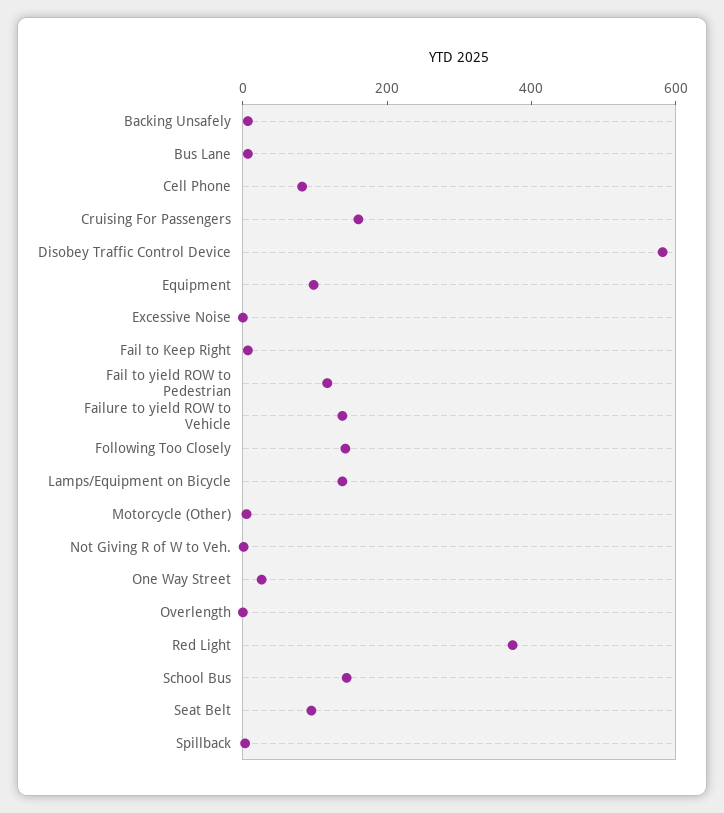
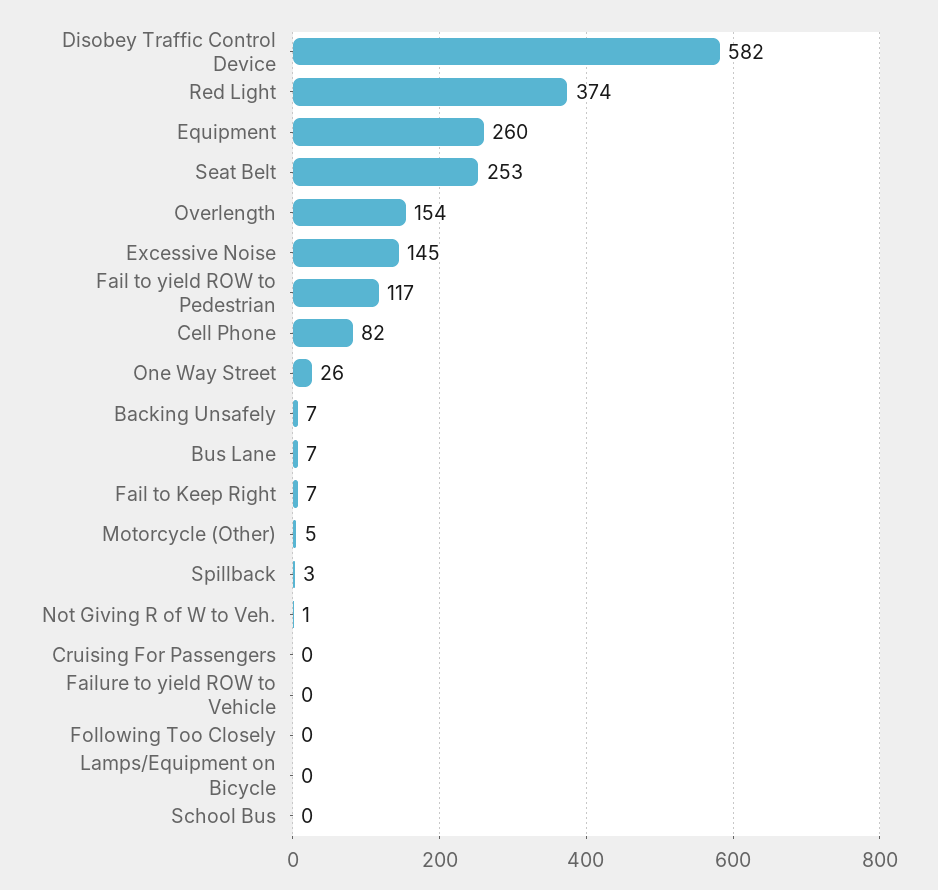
Cruising For Passengers: 150 -> 0
Equipment: 100 -> 260
Excessive Noise: 0 -> 145
Failure to yield ROW to Vehicle: 150 -> 0
Following Too Closely: 150 -> 0
Lamps/Equipment on Bicycle: 150 -> 0
Overlength: 0 -> 154
School Bus: 150 -> 0
Seat Belt: 100 -> 253

